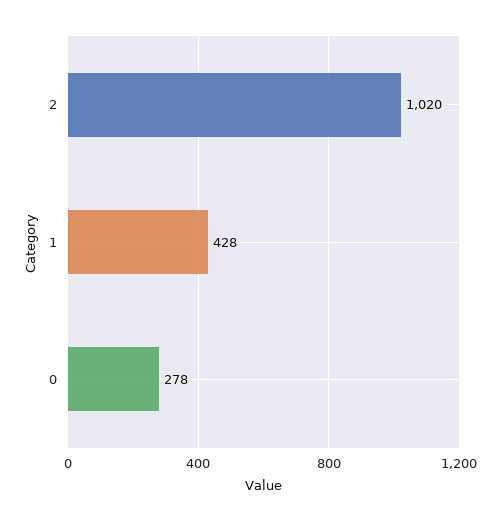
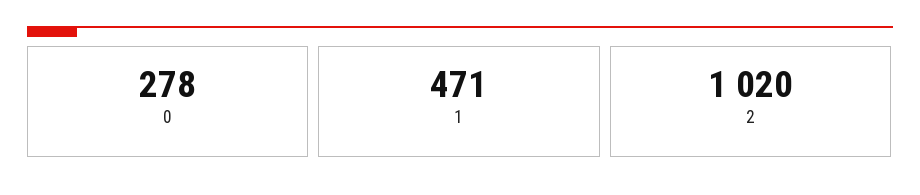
1: 428 -> 471

